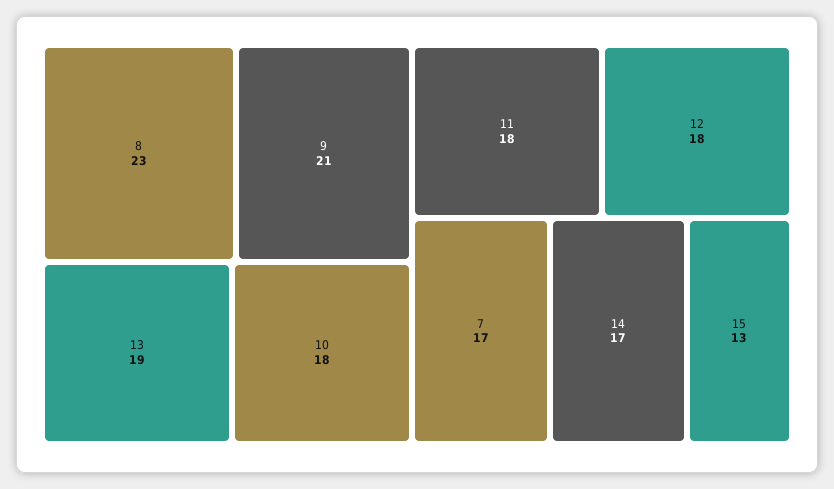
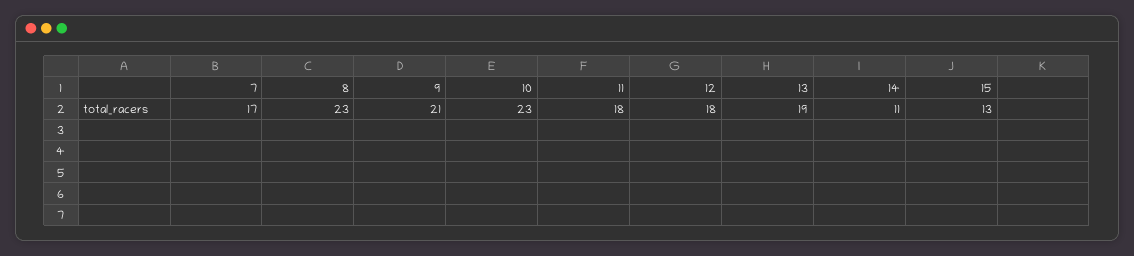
10: 18 -> 23
14: 17 -> 11

